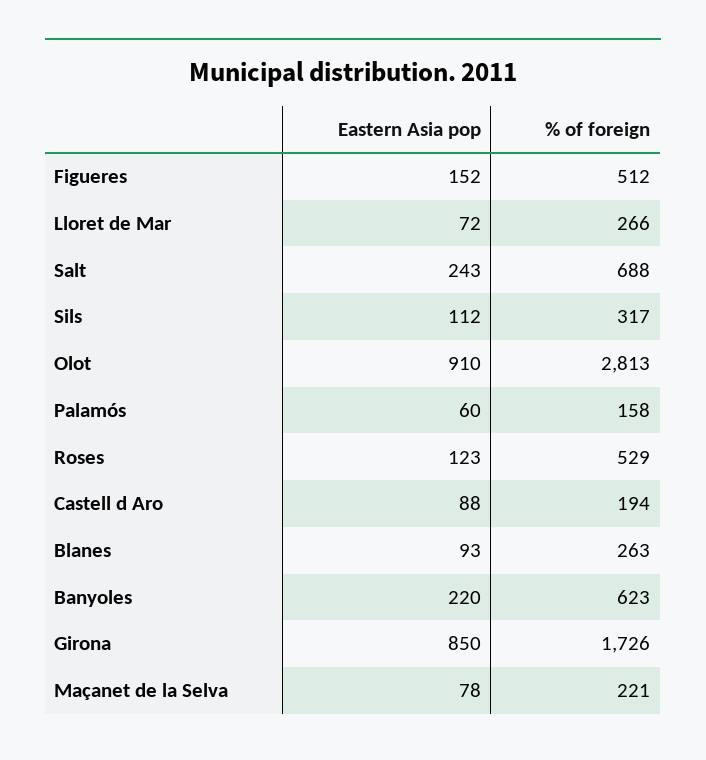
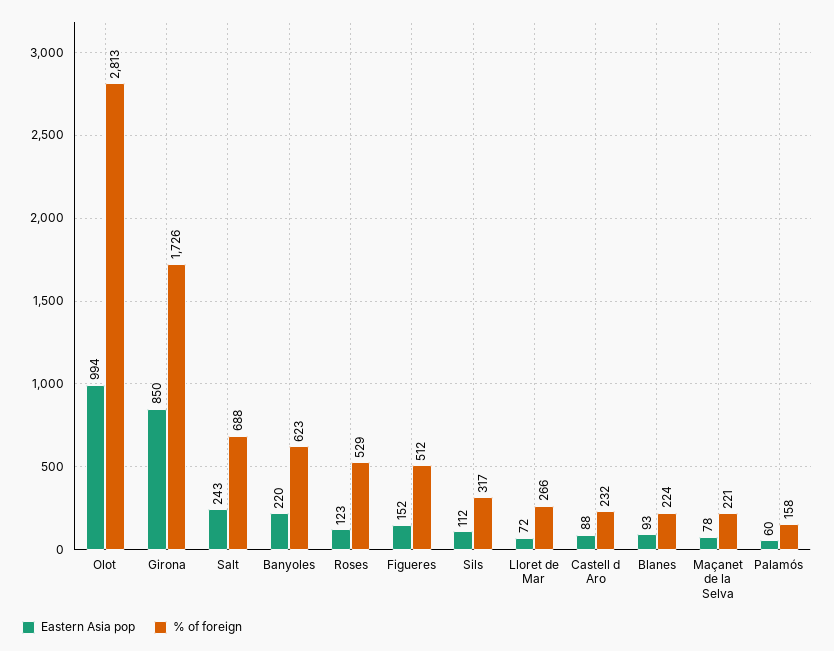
Eastern Asia pop, Olot: 910 -> 994
% of foreign, Castell d Aro: 194 -> 232
% of foreign, Blanes: 263 -> 224

